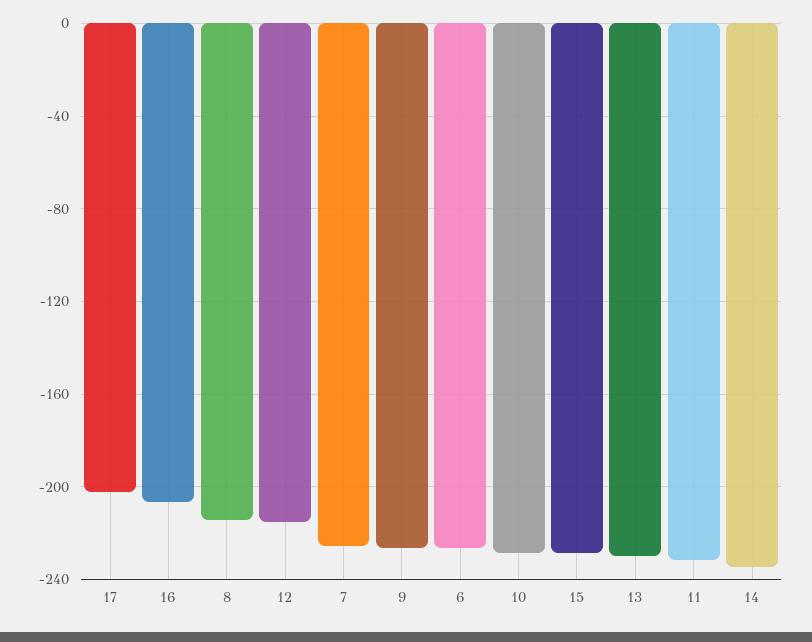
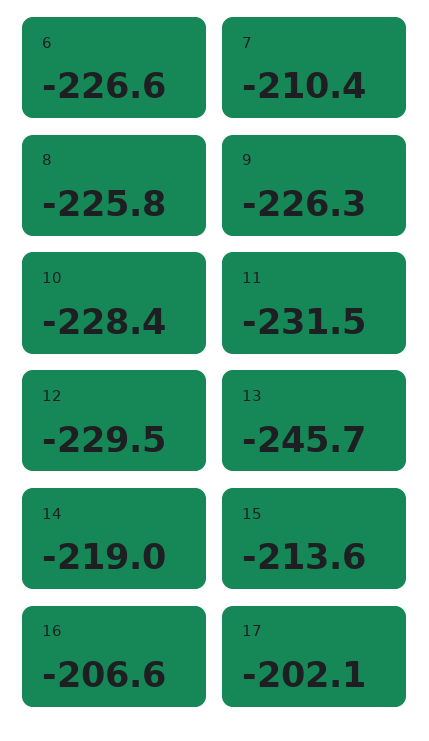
8: -215 -> -225.8
12: -215 -> -229.5
7: -225 -> -210.4
15: -230 -> -213.6
13: -230 -> -245.7
14: -235 -> -219

